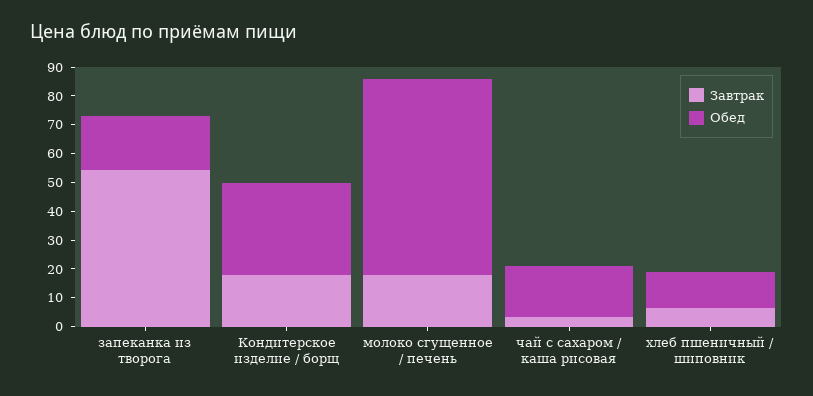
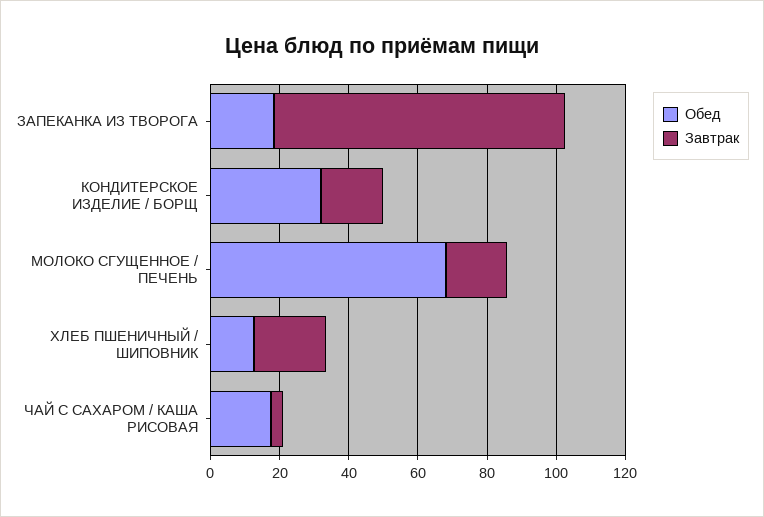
Завтрак, запеканка из творога: 55 -> 85
Завтрак, хлеб пшеничный / шиповник: 5 -> 20

